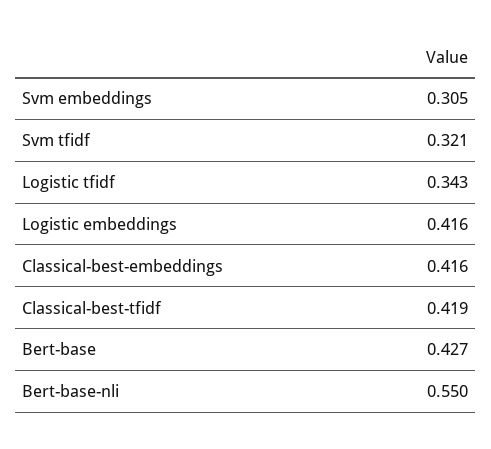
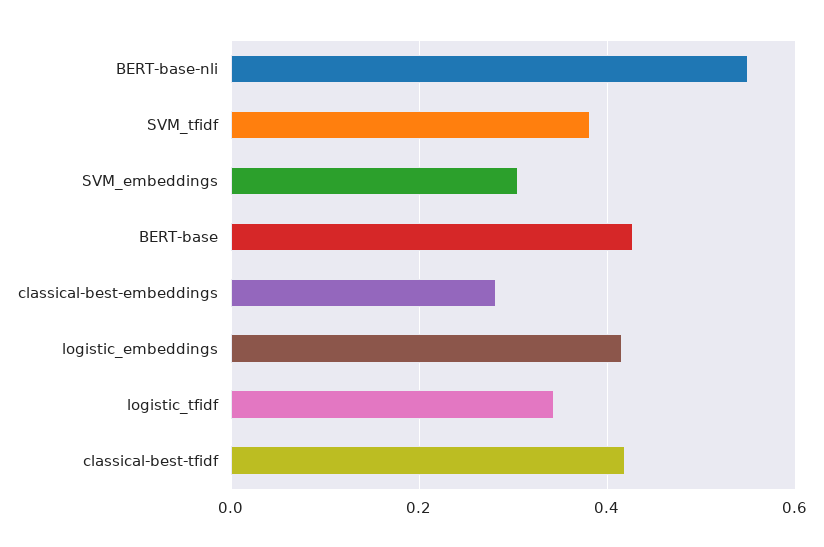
Svm tfidf: 0.321 -> 0.38
Classical-best-embeddings: 0.416 -> 0.28

